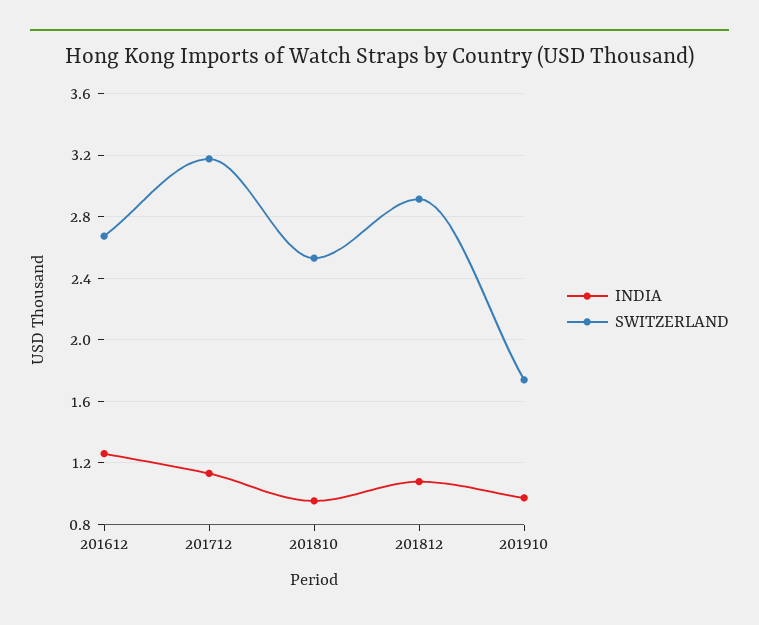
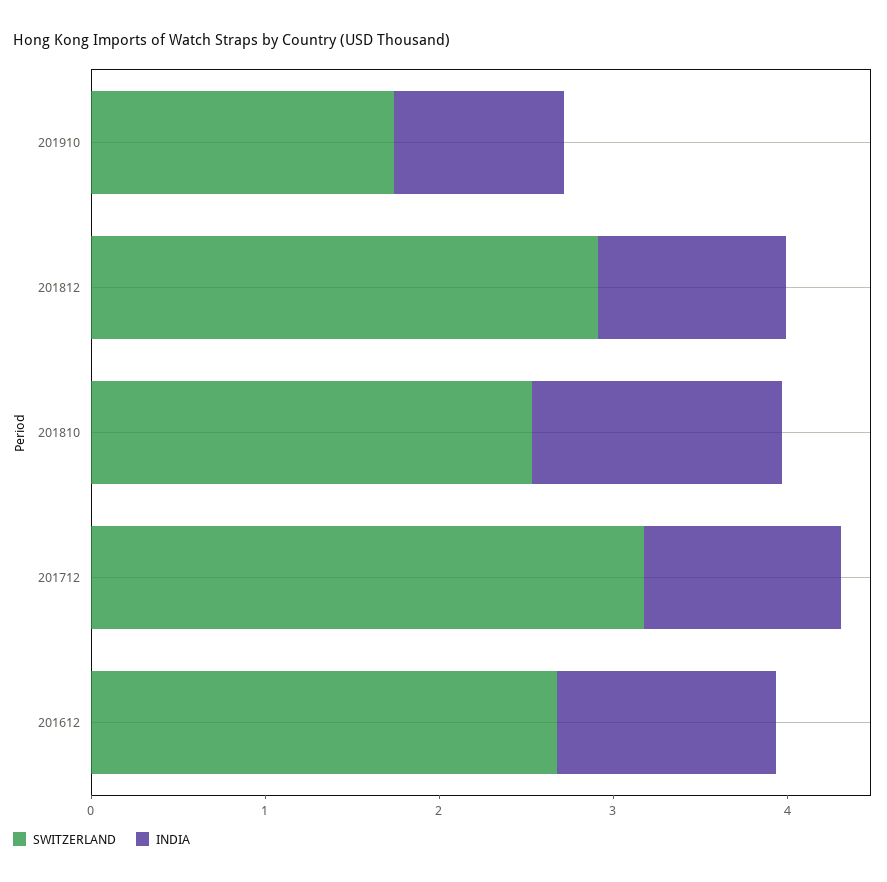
INDIA, 201810: 0.95 -> 1.4

